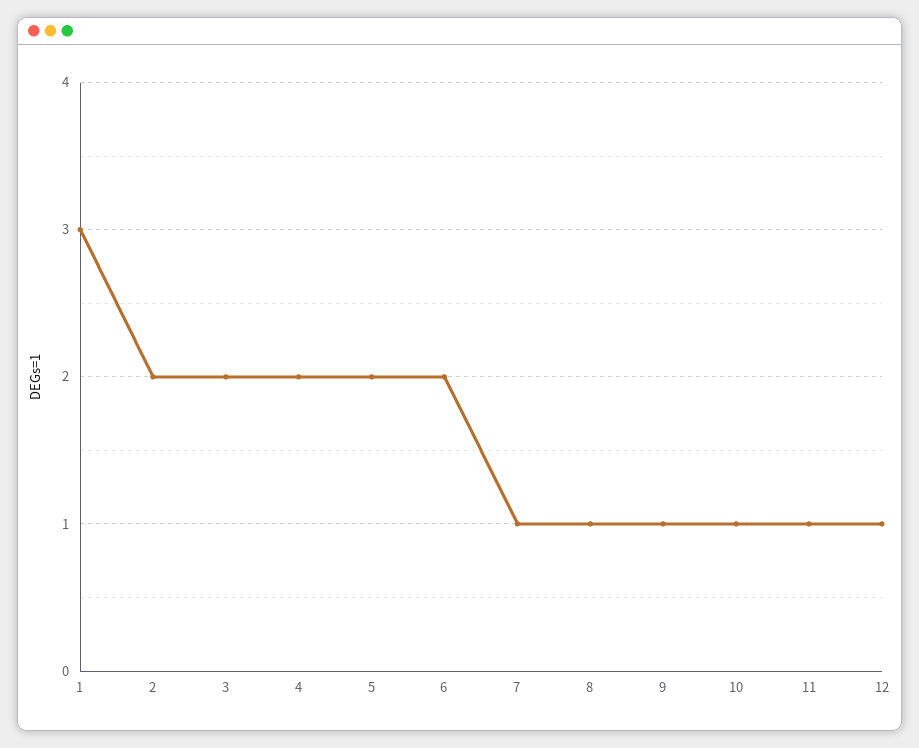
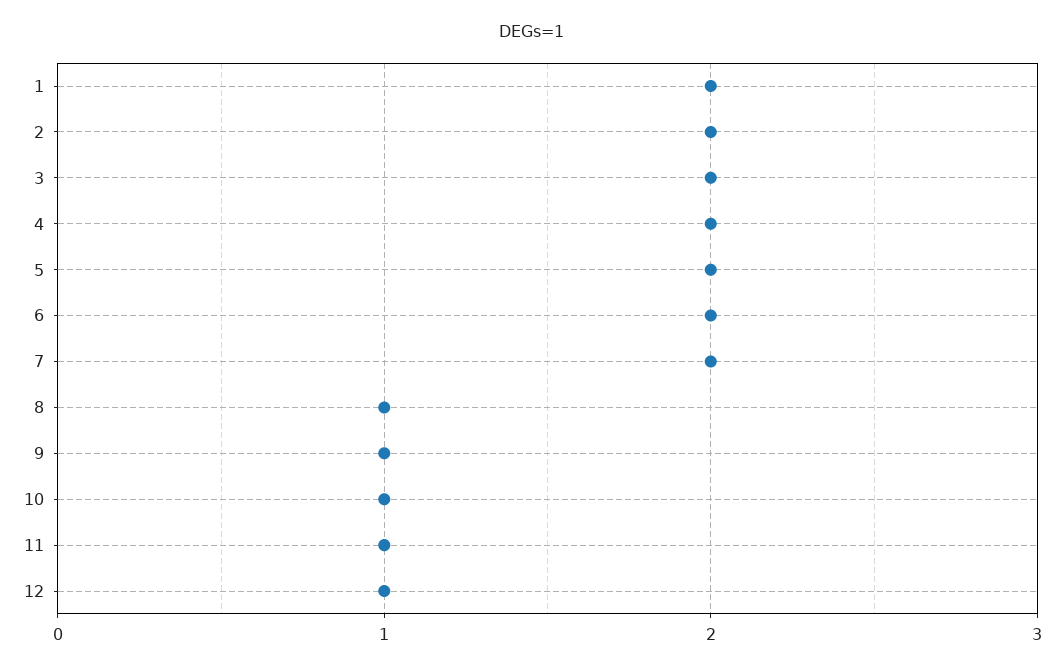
1: 3 -> 2
7: 1 -> 2

